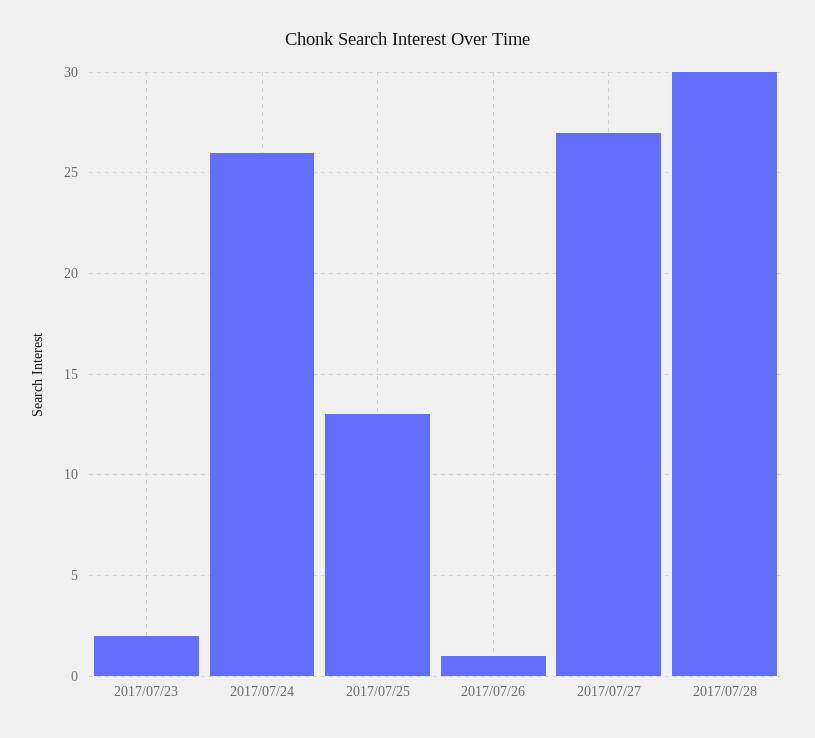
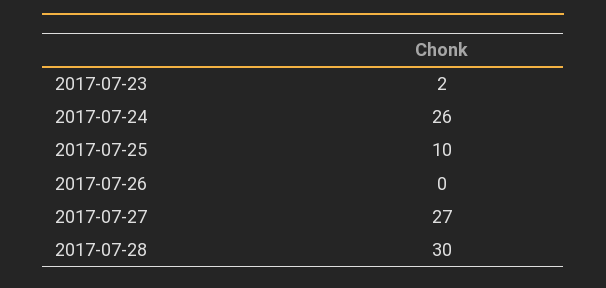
2017/07/25: 13 -> 10
2017/07/26: 1 -> 0

